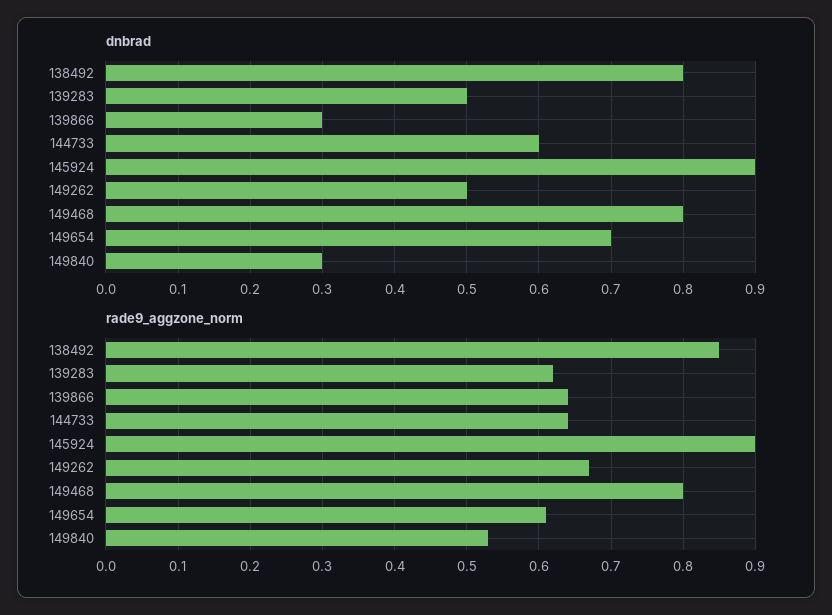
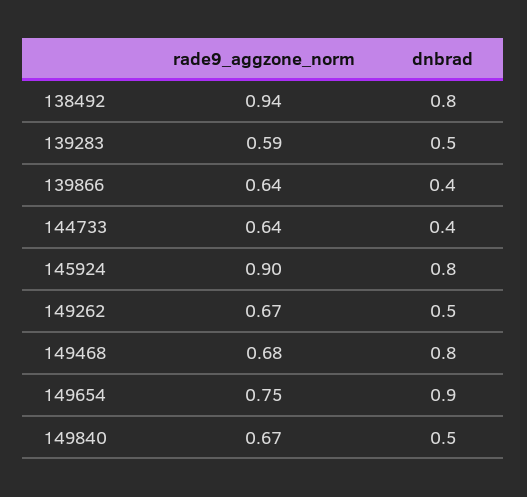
dnbrad, 139866: 0.3 -> 0.4
dnbrad, 144733: 0.6 -> 0.4
dnbrad, 145924: 0.9 -> 0.8
dnbrad, 149654: 0.7 -> 0.9
dnbrad, 149840: 0.3 -> 0.5
rade9_aggzone_norm, 138492: 0.85 -> 0.94
rade9_aggzone_norm, 139283: 0.62 -> 0.59
rade9_aggzone_norm, 149468: 0.8 -> 0.68
rade9_aggzone_norm, 149654: 0.61 -> 0.75
rade9_aggzone_norm, 149840: 0.53 -> 0.67

